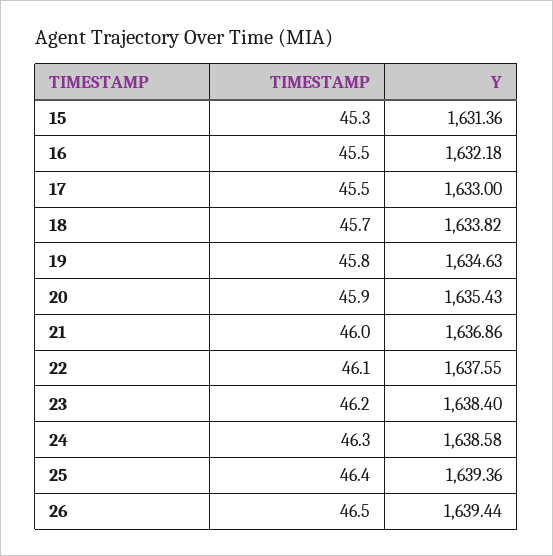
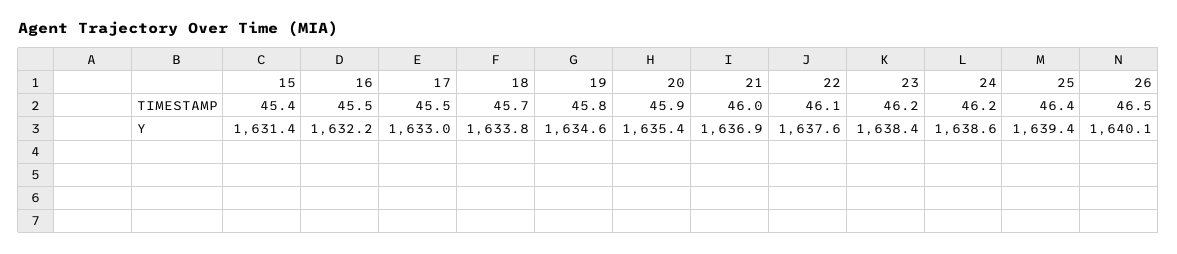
TIMESTAMP, 15: 45.3 -> 45.4
TIMESTAMP, 24: 46.3 -> 46.2
Y, 26: 1639.44 -> 1640.1

